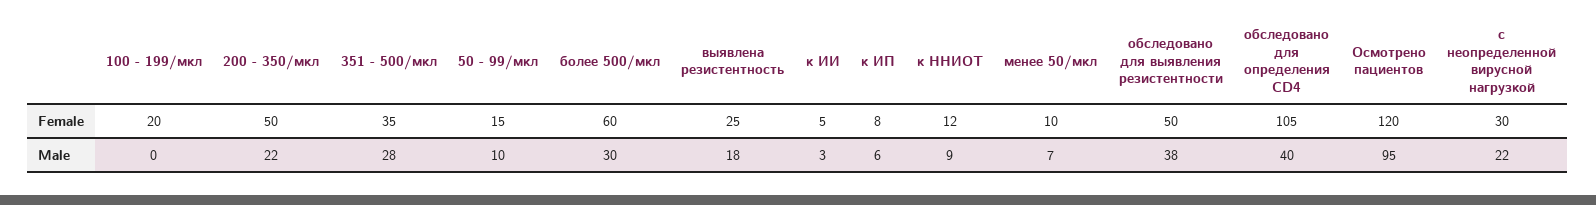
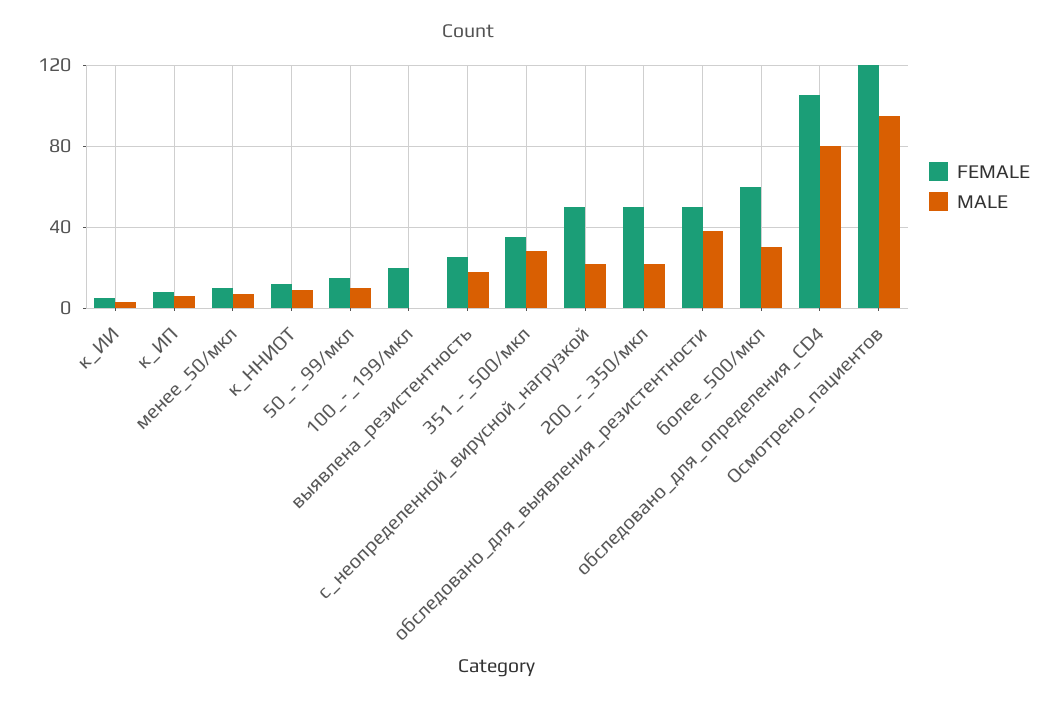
Female, с неопределенной вирусной нагрузкой: 30 -> 50
Male, обследовано для определения CD4: 40 -> 80

